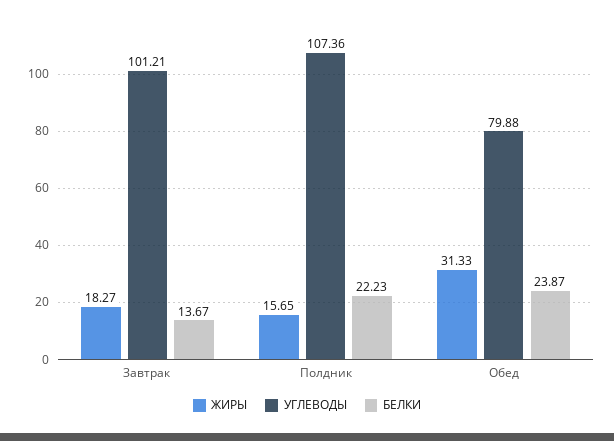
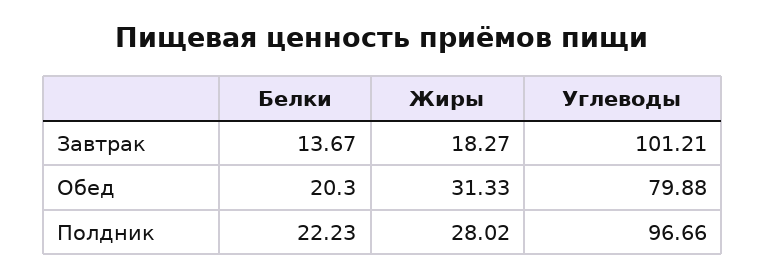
ЖИРЫ, Полдник: 15.65 -> 28.02
УГЛЕВОДЫ, Полдник: 107.36 -> 96.66
БЕЛКИ, Обед: 23.87 -> 20.3

